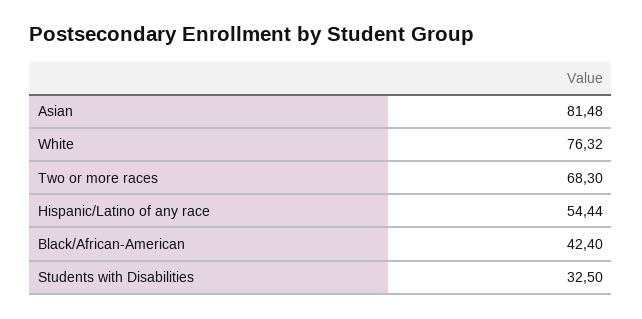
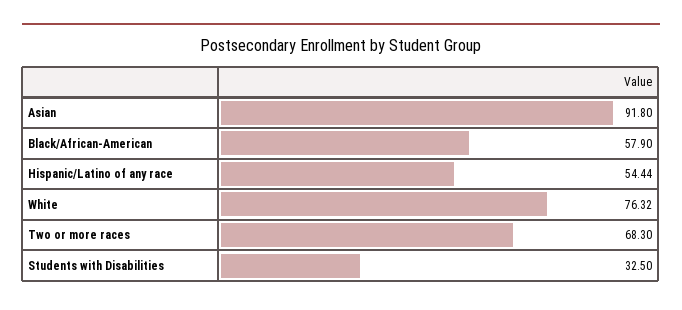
Asian: 81.48 -> 91.8
Black/African-American: 42.4 -> 57.9

